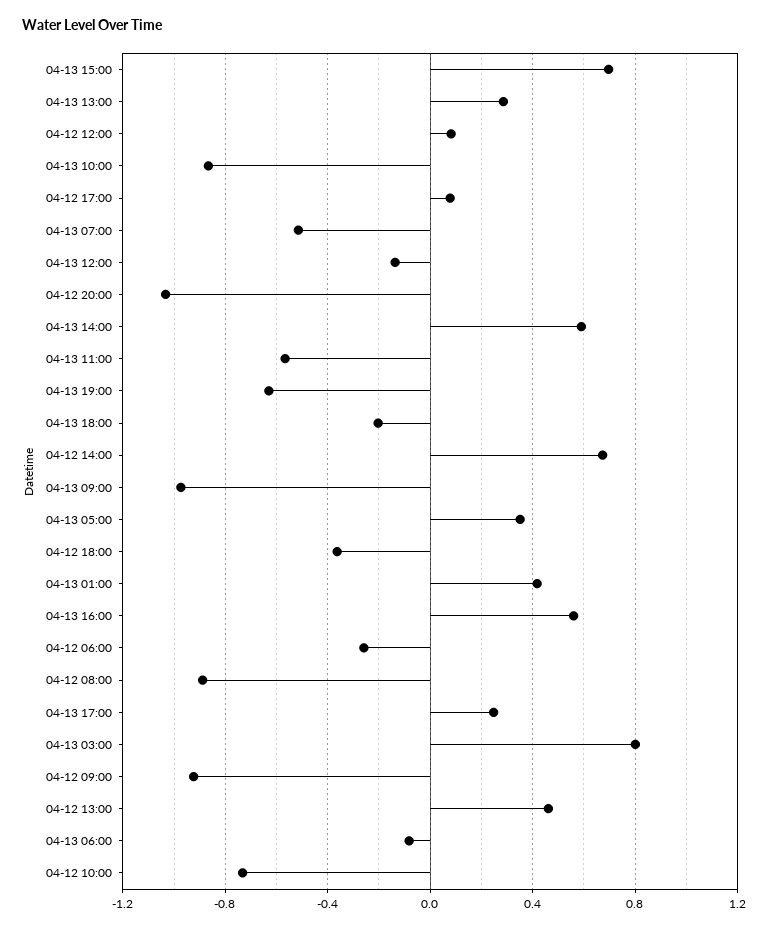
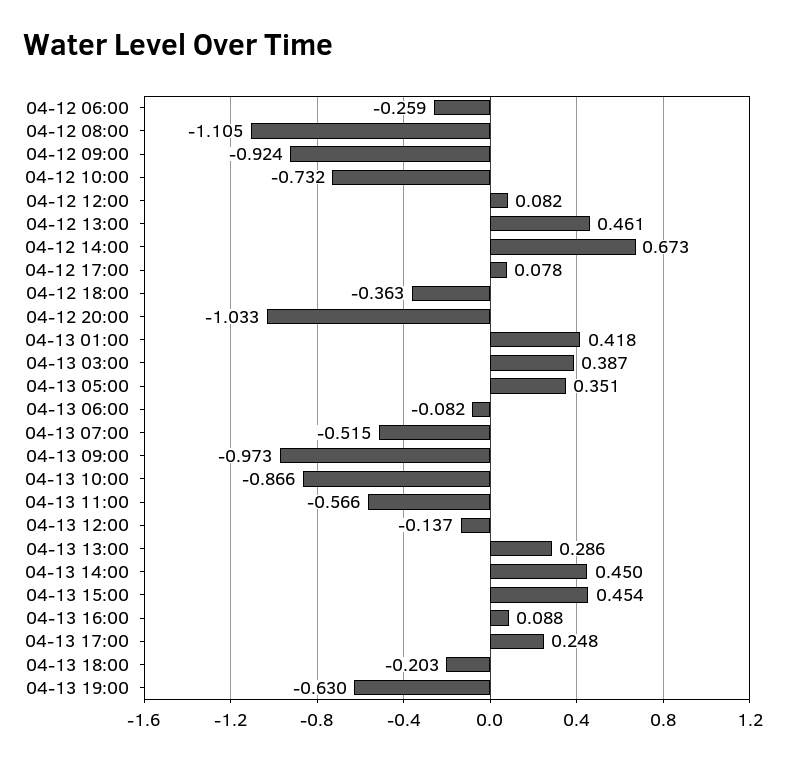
04-13 15:00: 0.7 -> 0.454
04-13 14:00: 0.6 -> 0.45
04-13 16:00: 0.55 -> 0.088
04-12 08:00: -0.9 -> -1.105
04-13 03:00: 0.8 -> 0.387

